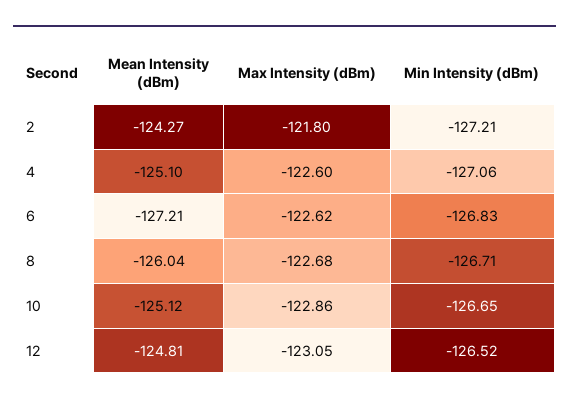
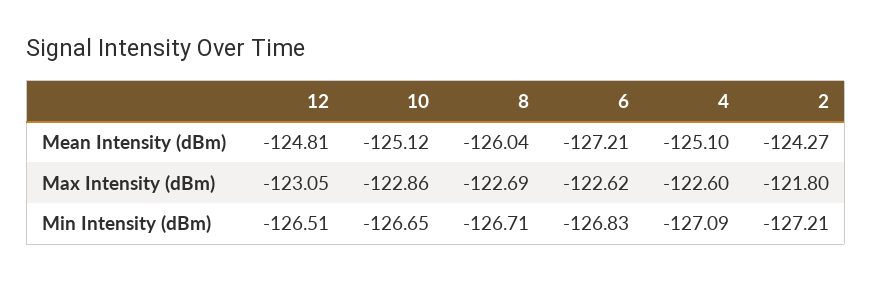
Min Intensity (dBm), 4: -127.06 -> -127.09
Max Intensity (dBm), 8: -122.68 -> -122.69
Min Intensity (dBm), 12: -126.52 -> -126.51

